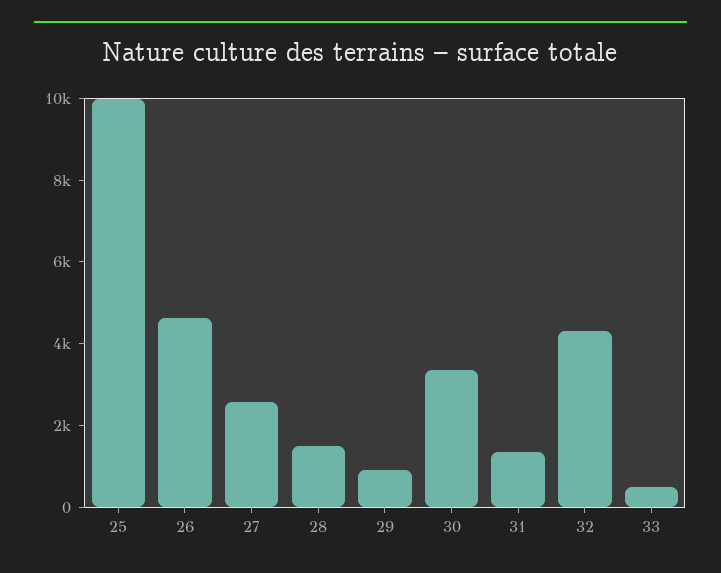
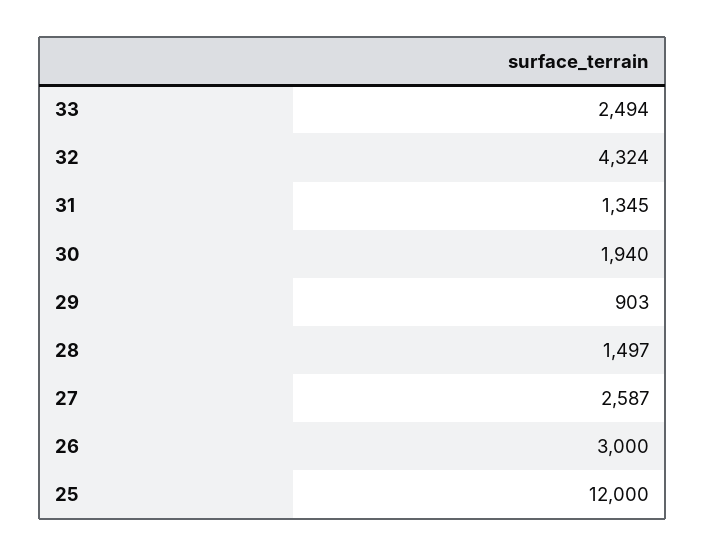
25: 10000 -> 12000
26: 4500 -> 3000
30: 3500 -> 1940
33: 500 -> 2494

